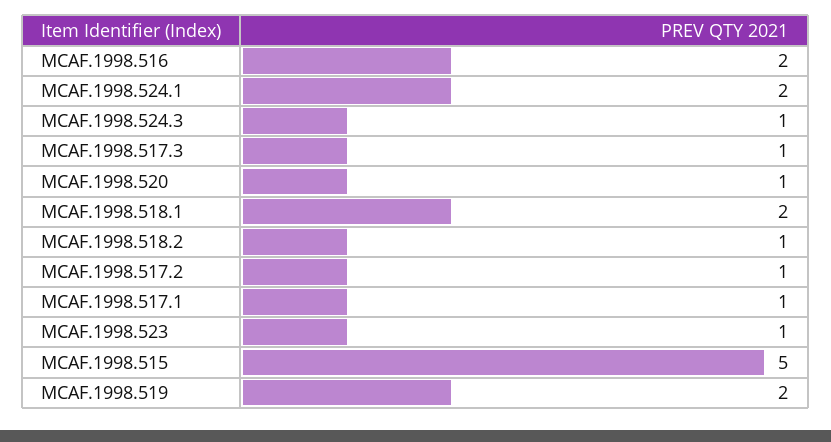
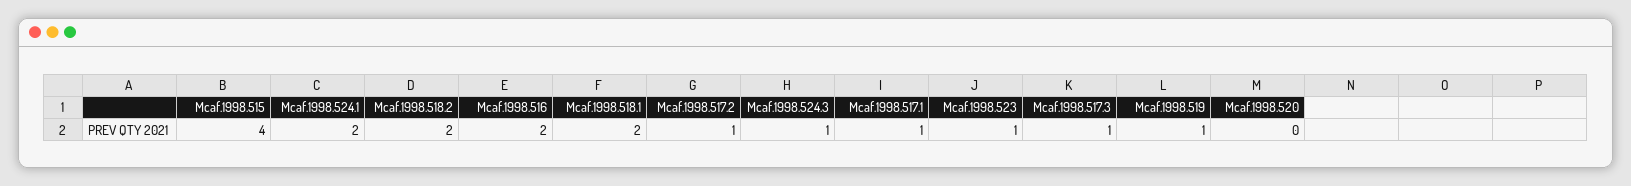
MCAF.1998.520: 1 -> 0
MCAF.1998.518.2: 1 -> 2
MCAF.1998.515: 5 -> 4
MCAF.1998.519: 2 -> 1

